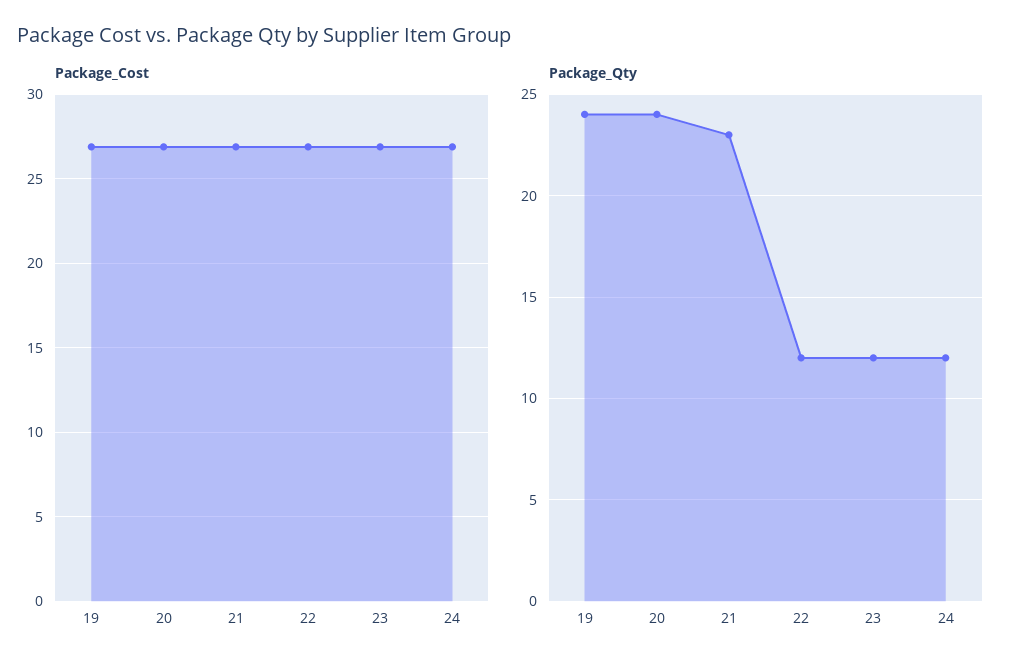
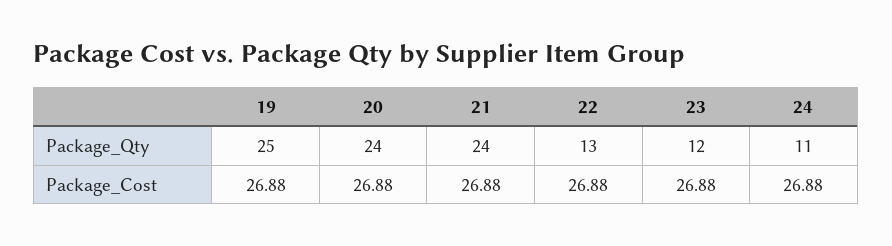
Package_Qty, 19: 24 -> 25
Package_Qty, 21: 23 -> 24
Package_Qty, 22: 12 -> 13
Package_Qty, 24: 12 -> 11

